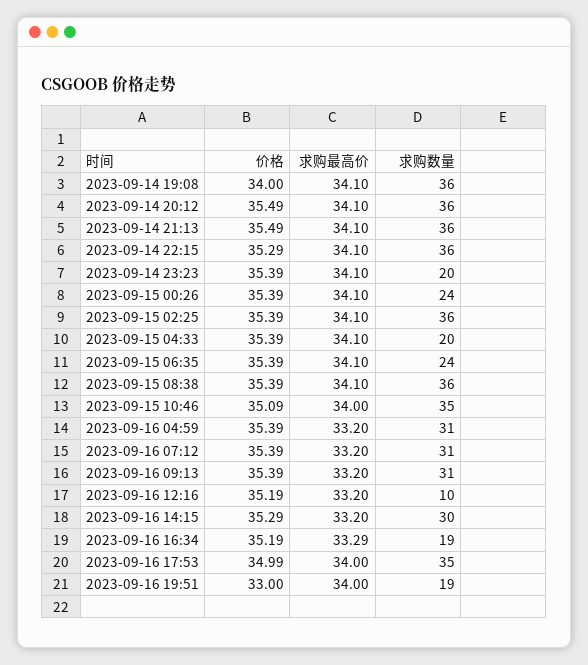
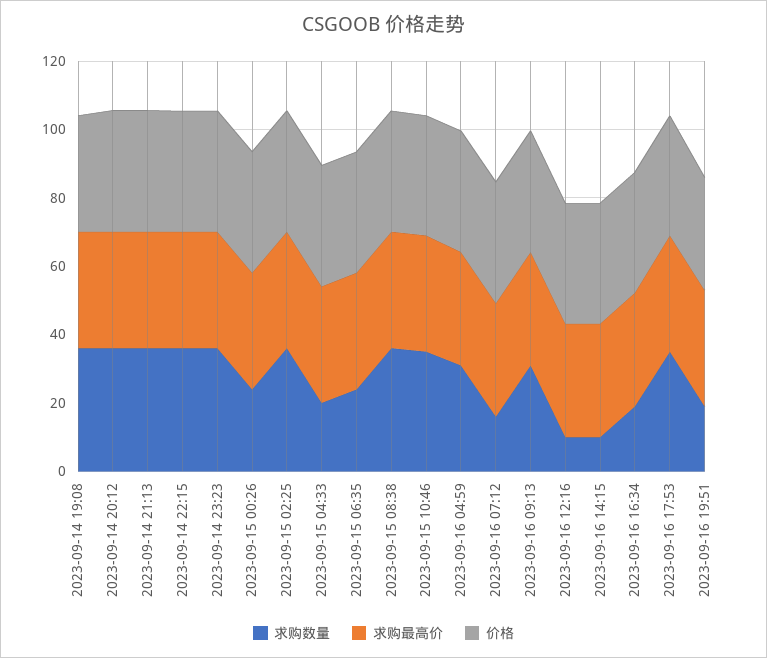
求购数量, 2023-09-14 23:23: 20 -> 35
求购数量, 2023-09-16 07:12: 31 -> 15
求购数量, 2023-09-16 14:15: 30 -> 10

